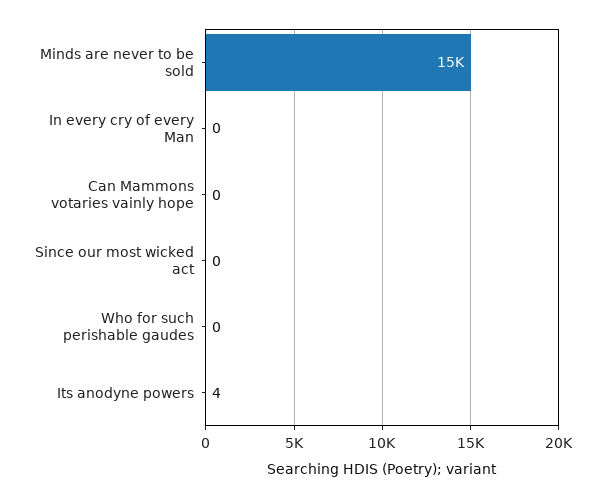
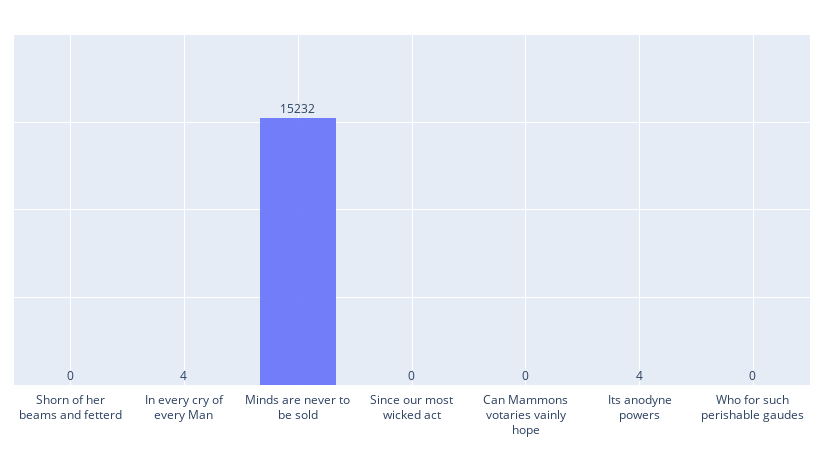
In every cry of every Man: 0 -> 4
Shorn of her beams and fetterd: none -> 0

